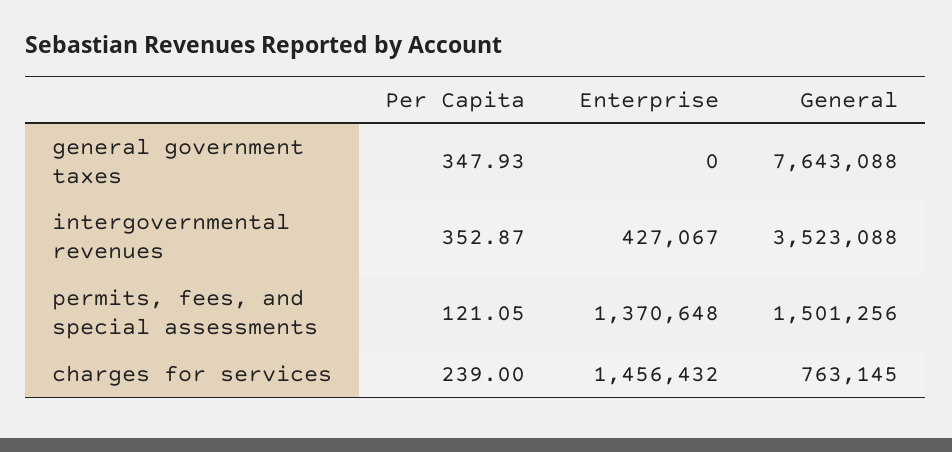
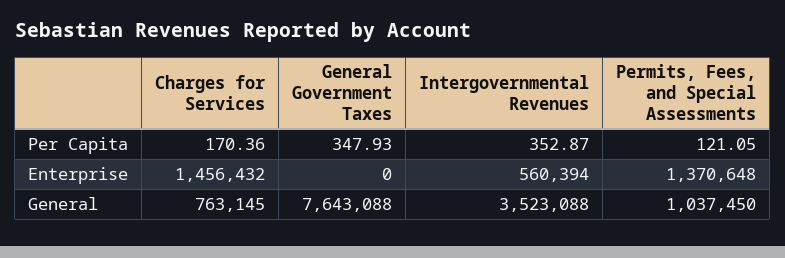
Enterprise, intergovernmental revenues: 427067 -> 560394
General, permits, fees, and special assessments: 1501256 -> 1037450
Per Capita, charges for services: 239 -> 170.36

